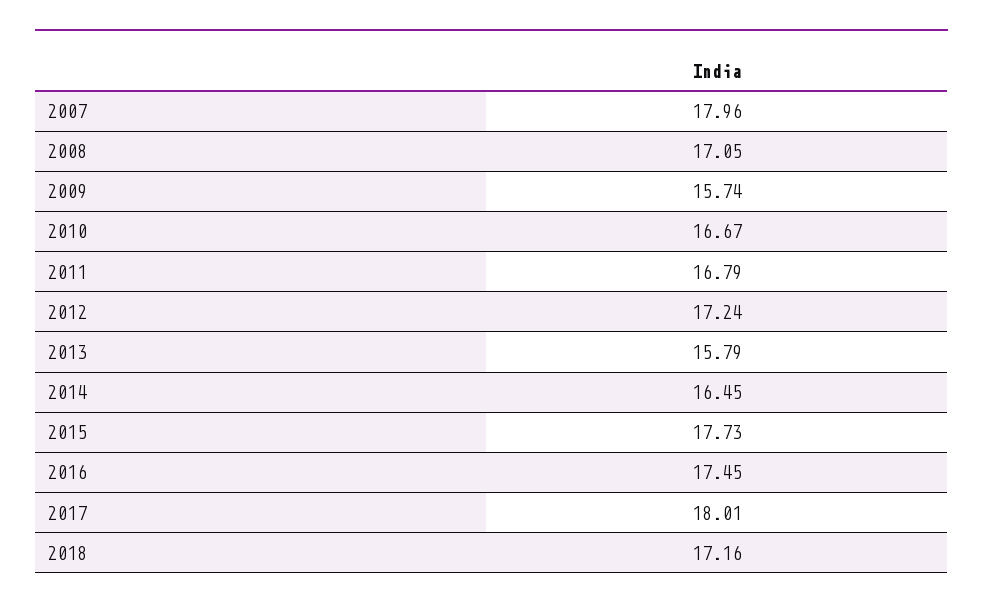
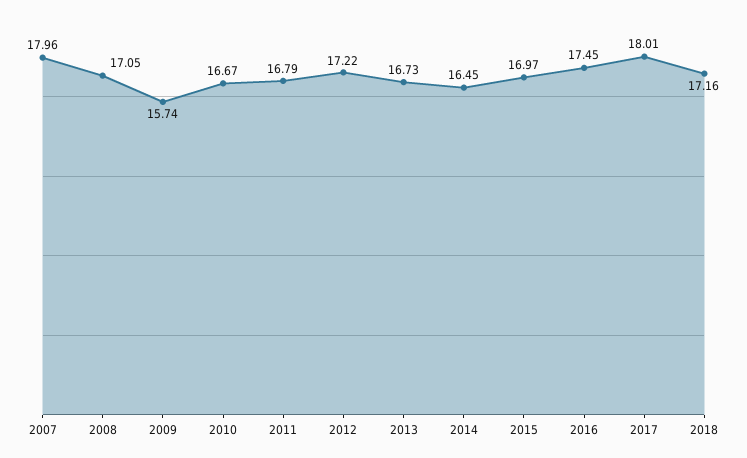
2012: 17.24 -> 17.22
2013: 15.79 -> 16.73
2015: 17.73 -> 16.97

